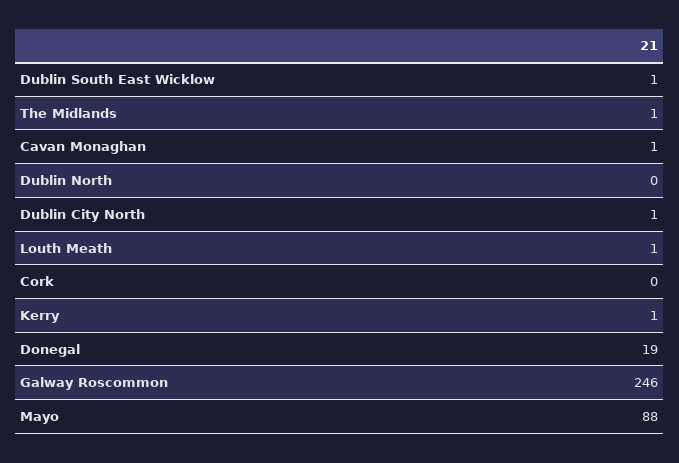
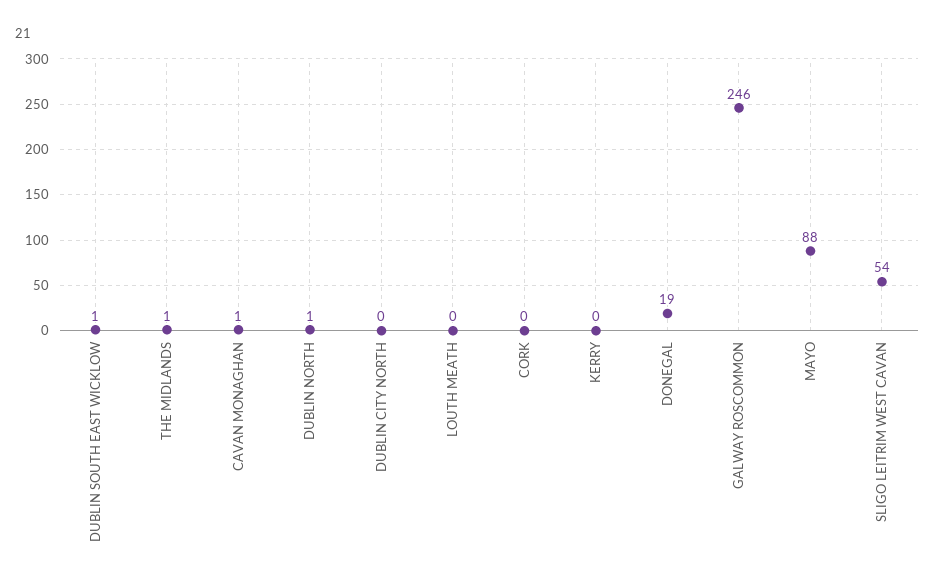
Dublin North: 0 -> 1
Dublin City North: 1 -> 0
Louth Meath: 1 -> 0
Kerry: 1 -> 0
SLIGO LEITRIM WEST CAVAN: none -> 54

